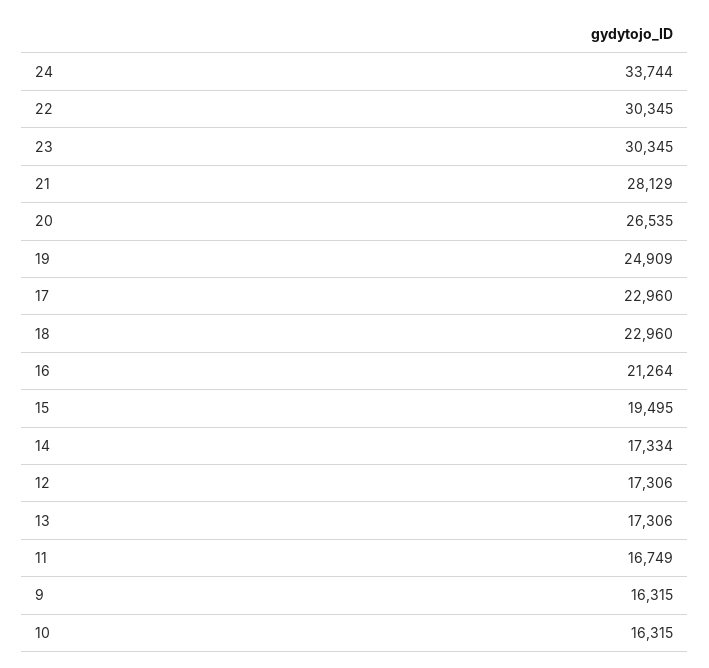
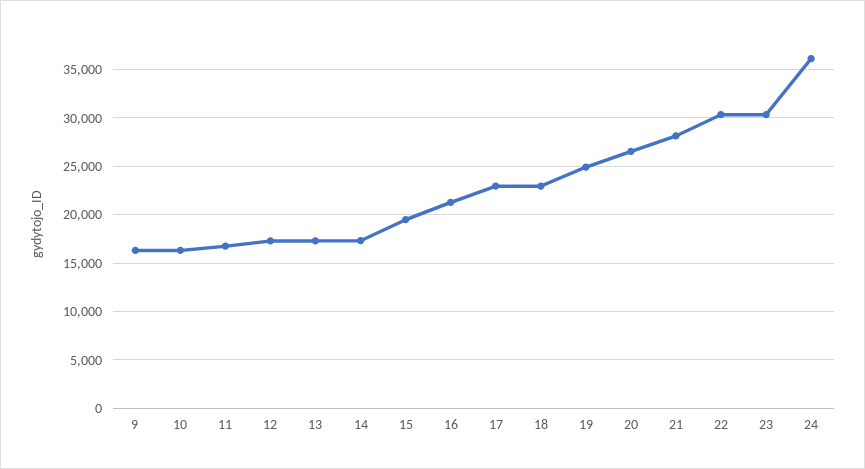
24: 33744 -> 36000

